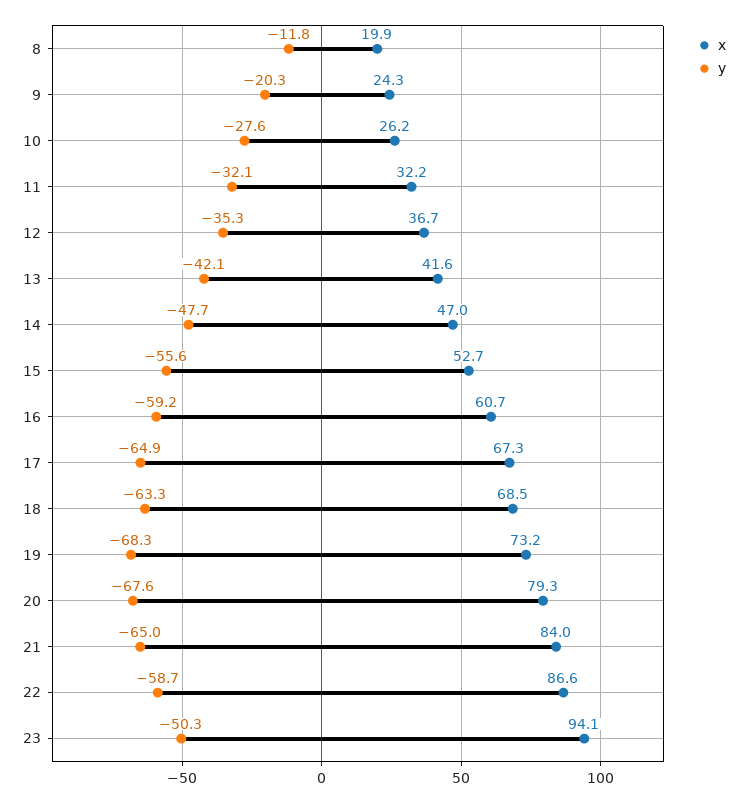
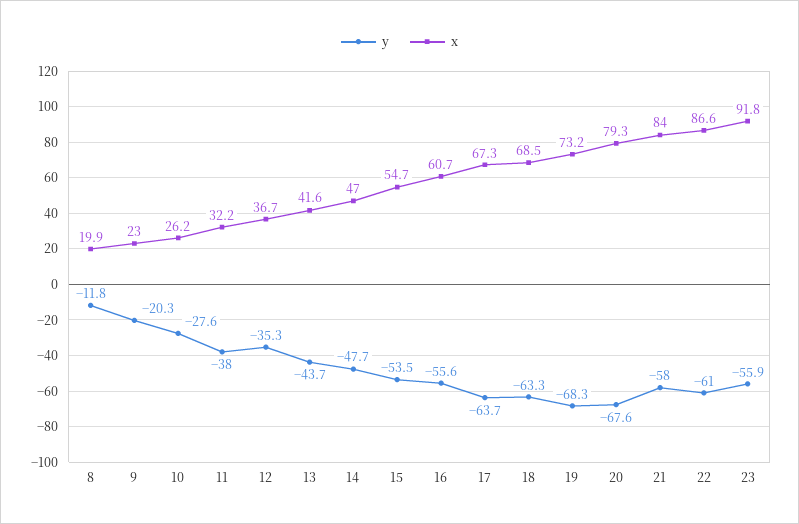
x, 9: 24.3 -> 23
y, 11: -32.1 -> -38
y, 13: -42.1 -> -43.7
x, 15: 52.7 -> 54.7
y, 15: -55.6 -> -53.5
y, 16: -59.2 -> -55.6
y, 17: -64.9 -> -63.7
y, 21: -65 -> -58
y, 22: -58.7 -> -61
x, 23: 94.1 -> 91.8
y, 23: -50.3 -> -55.9

